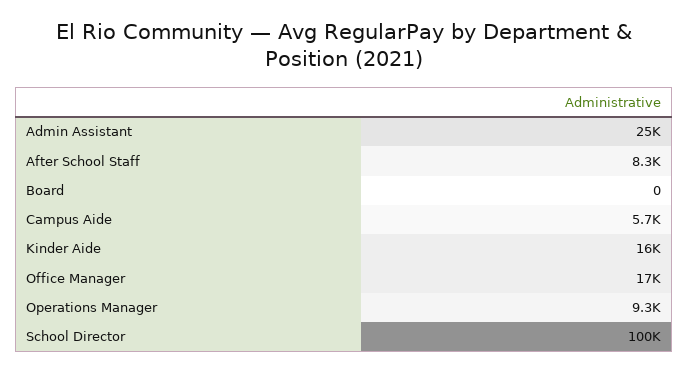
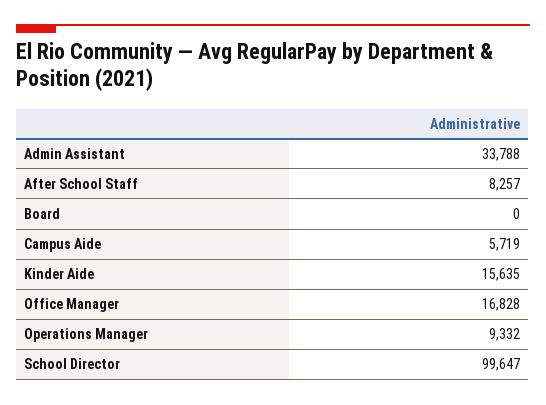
Admin Assistant: 25000 -> 33788

